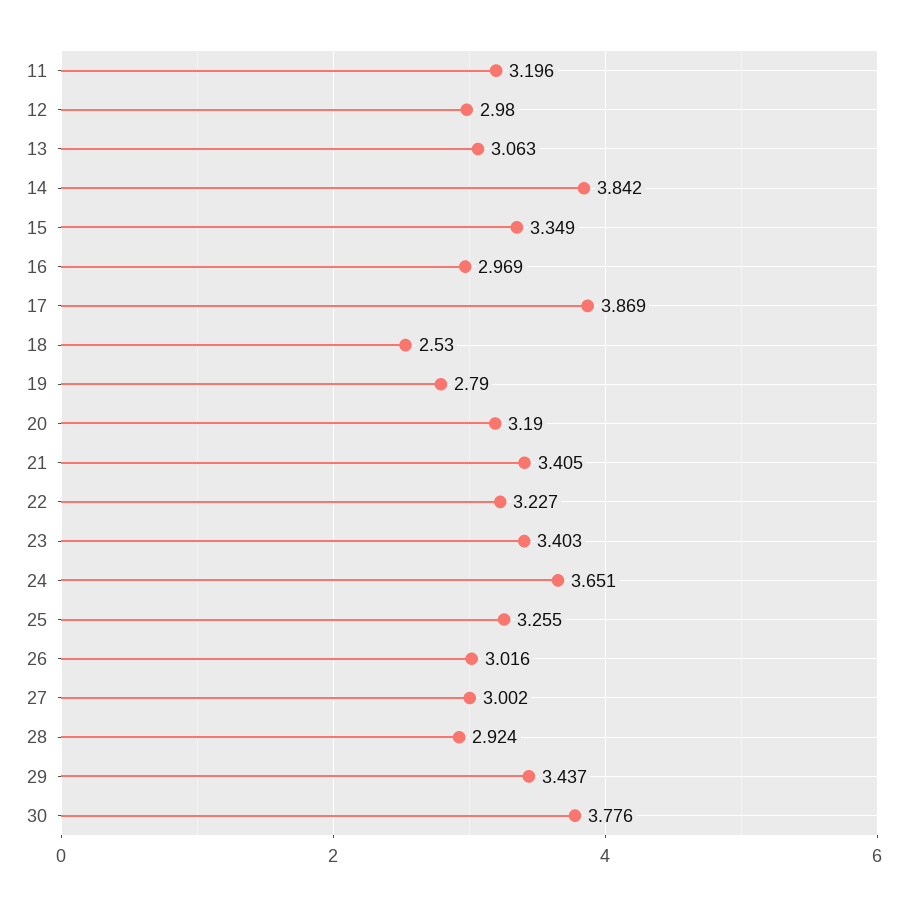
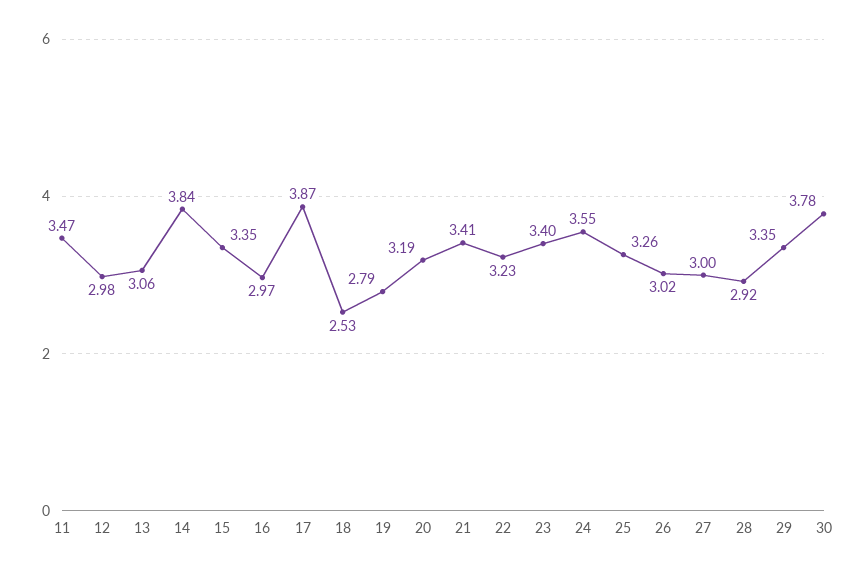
11: 3.196 -> 3.47
24: 3.651 -> 3.55
29: 3.437 -> 3.35

